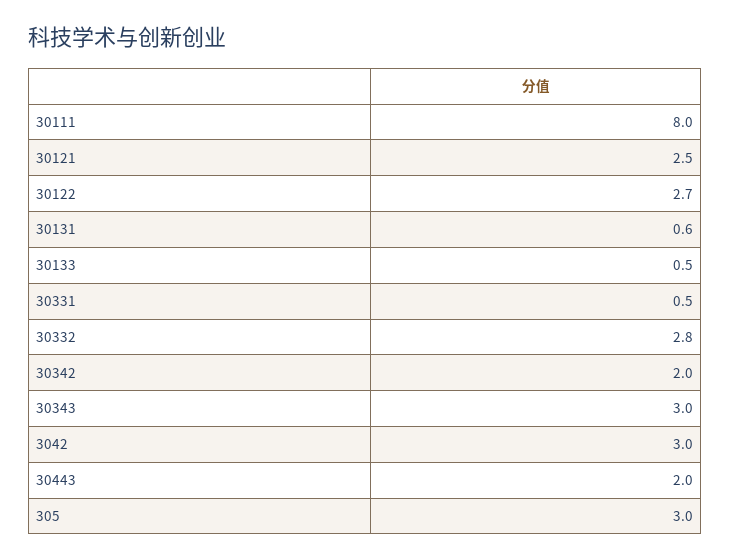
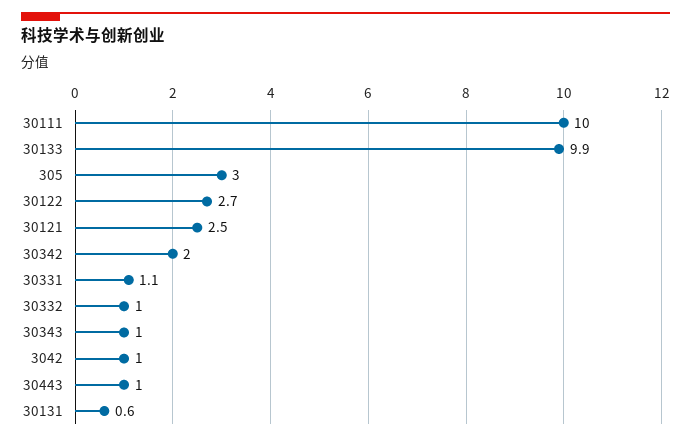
30111: 8 -> 10
30133: 0.5 -> 9.9
30331: 0.5 -> 1.1
30332: 2.8 -> 1
30343: 3 -> 1
3042: 3 -> 1
30443: 2 -> 1

